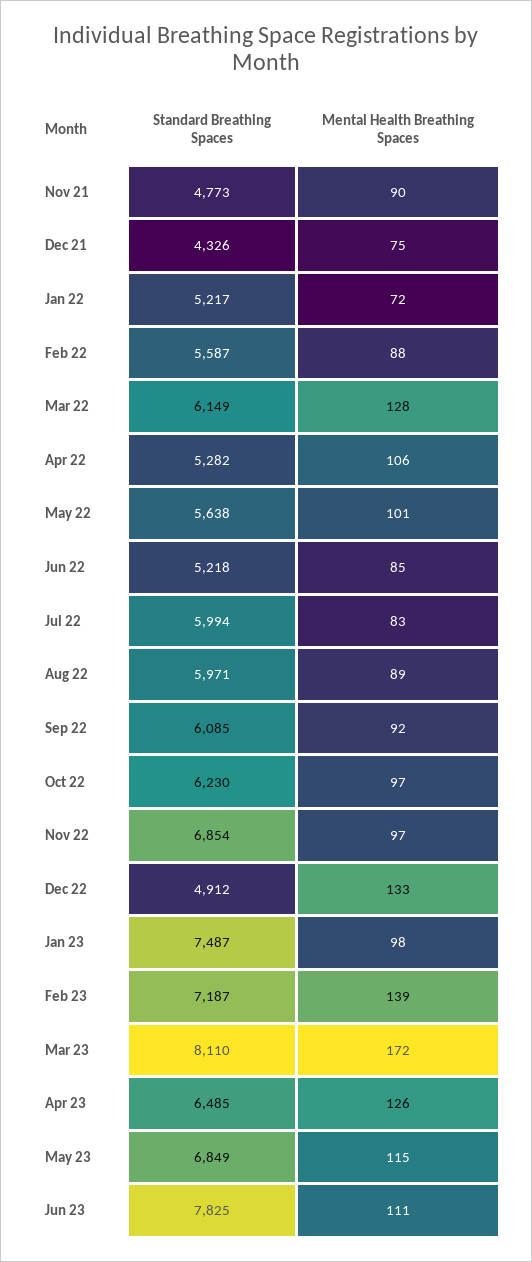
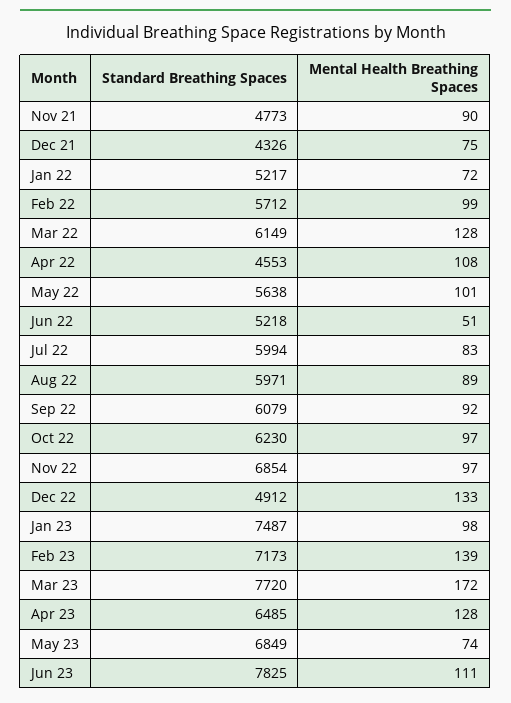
Standard Breathing Spaces, Feb 22: 5587 -> 5712
Mental Health Breathing Spaces, Feb 22: 88 -> 99
Standard Breathing Spaces, Apr 22: 5282 -> 4553
Mental Health Breathing Spaces, Apr 22: 106 -> 108
Mental Health Breathing Spaces, Jun 22: 85 -> 51
Standard Breathing Spaces, Sep 22: 6085 -> 6079
Standard Breathing Spaces, Feb 23: 7187 -> 7173
Standard Breathing Spaces, Mar 23: 8110 -> 7720
Mental Health Breathing Spaces, Apr 23: 126 -> 128
Mental Health Breathing Spaces, May 23: 115 -> 74

